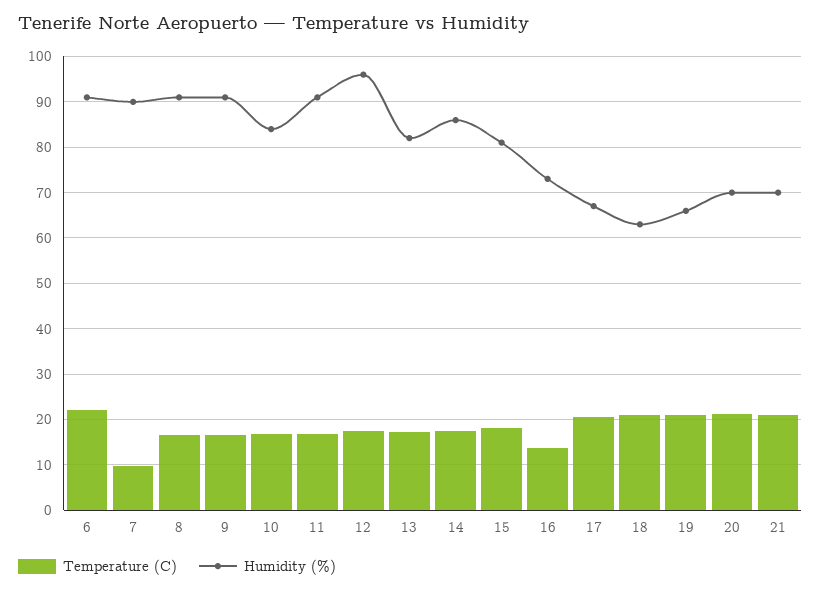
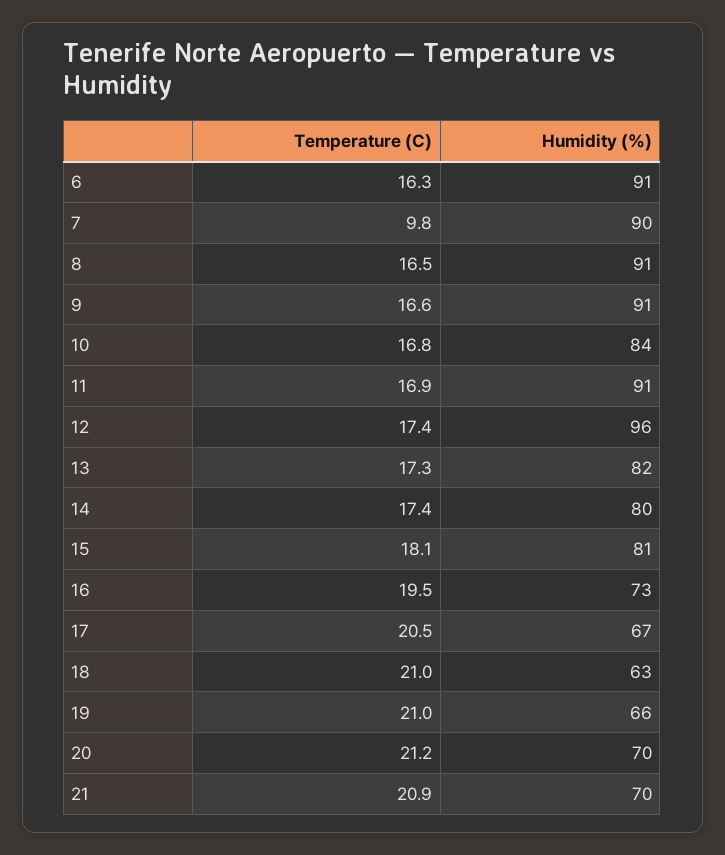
Temperature (C), 6: 22 -> 16.3
Humidity (%), 14: 86 -> 80
Temperature (C), 16: 14 -> 19.5

